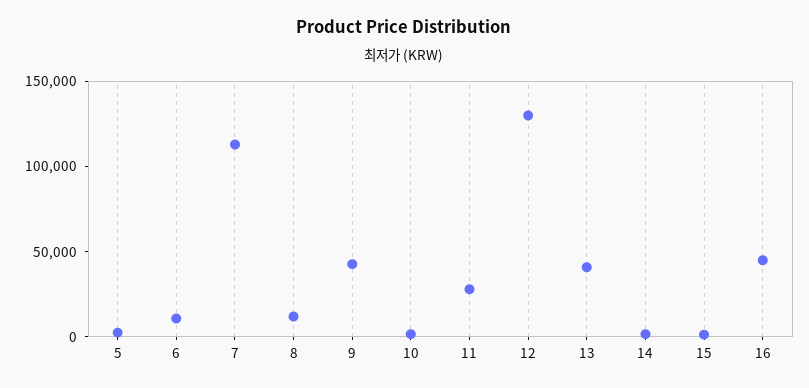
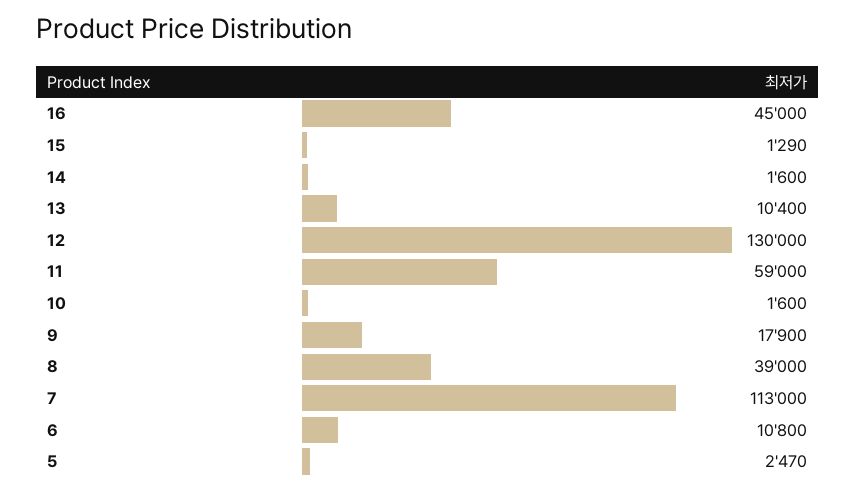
8: 10000 -> 39000
9: 40000 -> 17900
11: 30000 -> 59000
13: 40000 -> 10400

